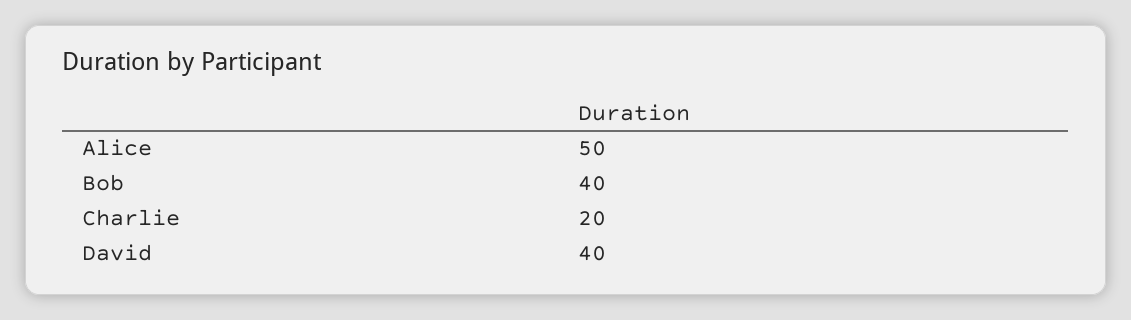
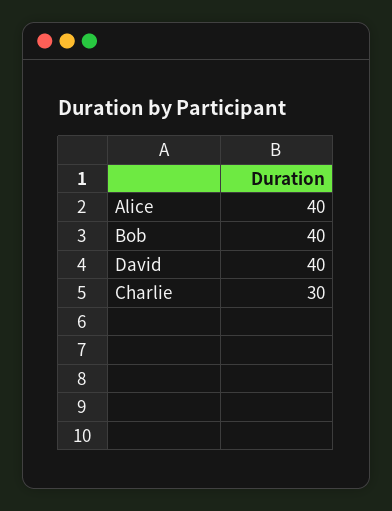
Alice: 50 -> 40
Charlie: 20 -> 30

